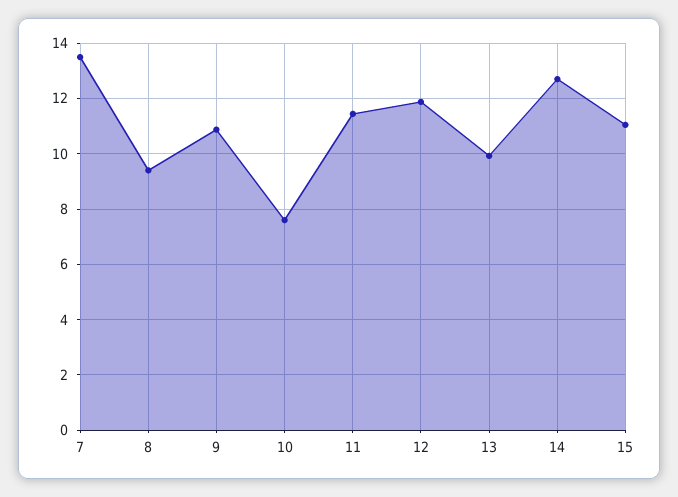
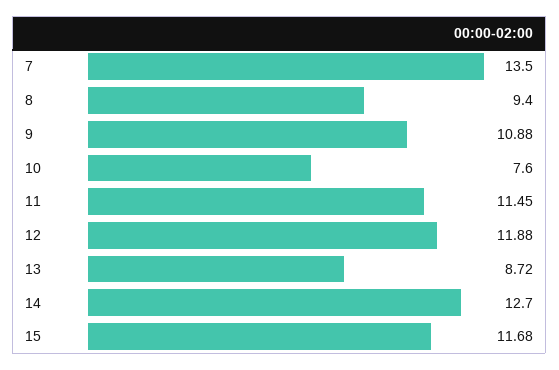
13: 10 -> 8.72
15: 11 -> 11.68

